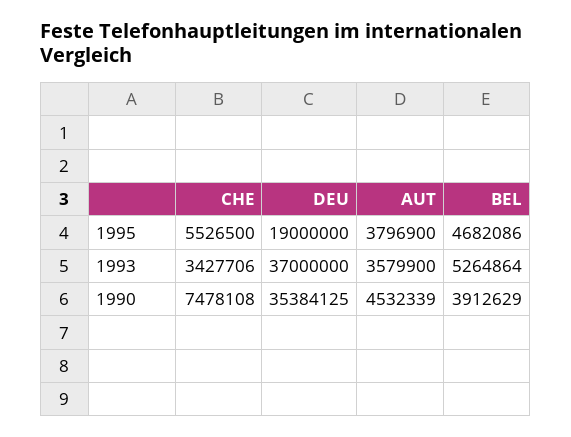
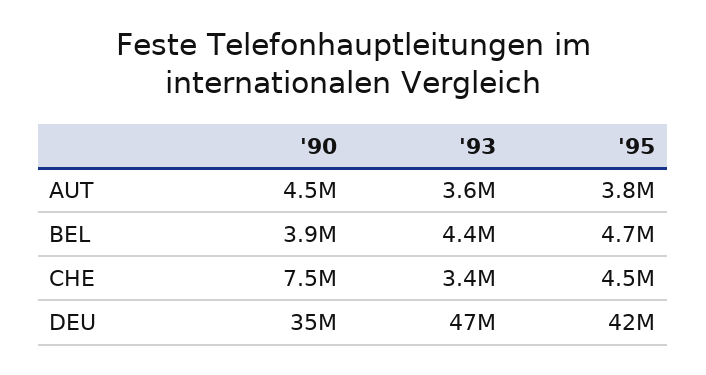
CHE, 1995: 5526500 -> 4500000
DEU, 1995: 19000000 -> 42000000
DEU, 1993: 37000000 -> 47000000
BEL, 1993: 5264864 -> 4400000

